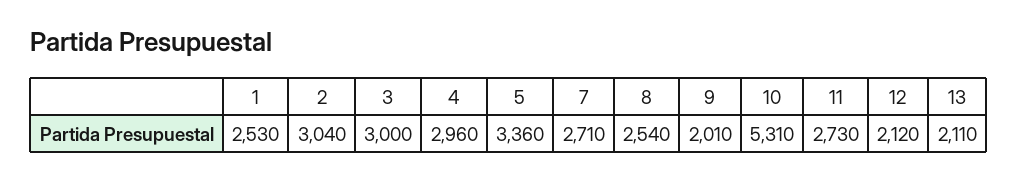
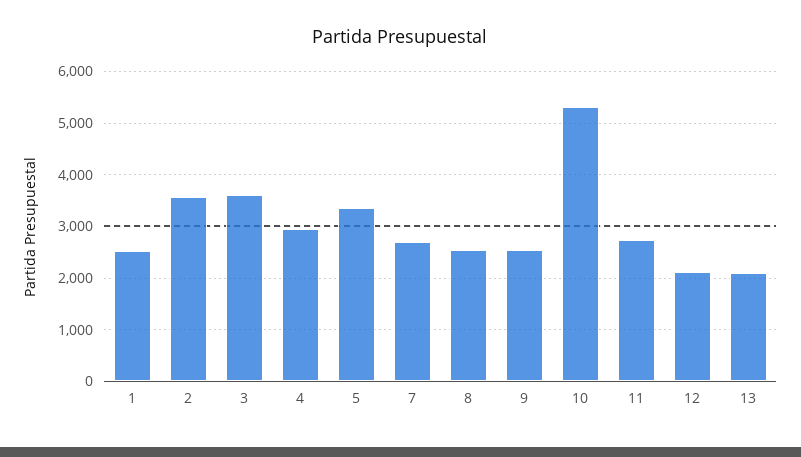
2: 3040 -> 3600
3: 3000 -> 3600
9: 2010 -> 2600

